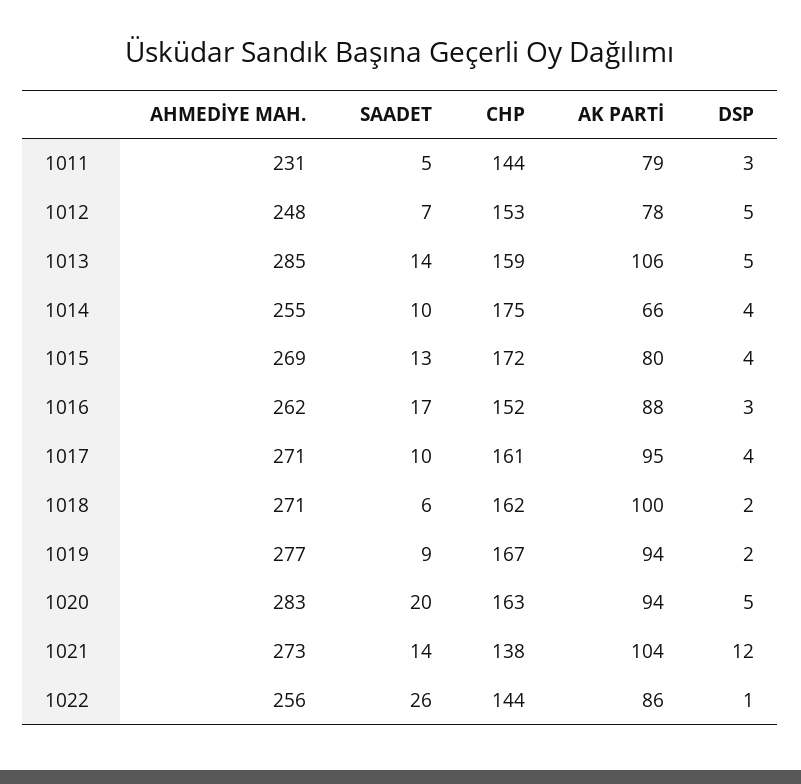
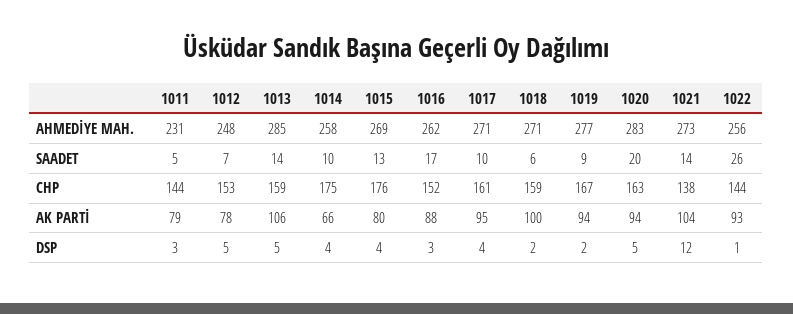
AHMEDİYE MAH., 1014: 255 -> 258
CHP, 1015: 172 -> 176
CHP, 1018: 162 -> 159
AK PARTİ, 1022: 86 -> 93

